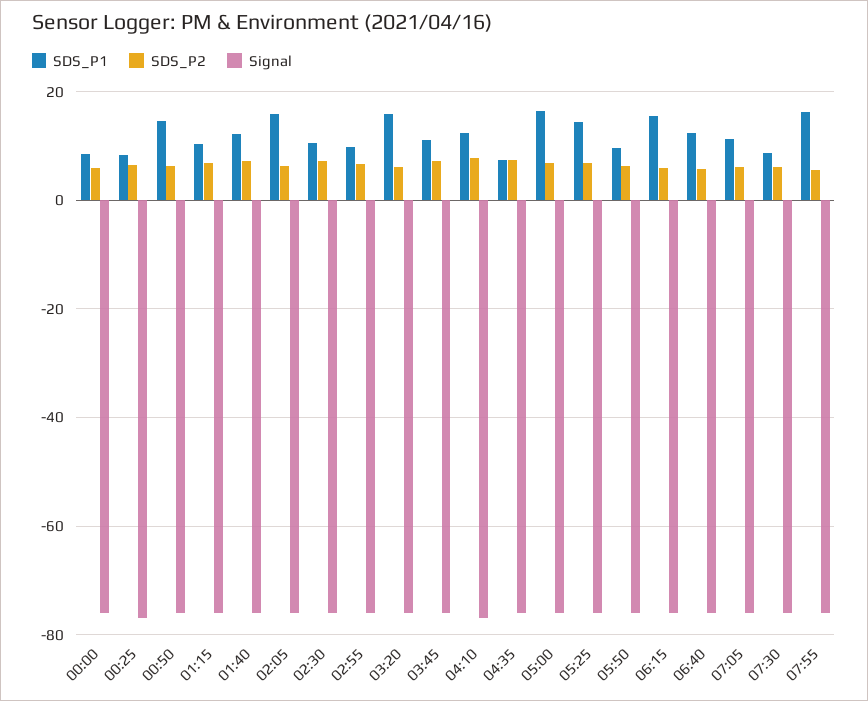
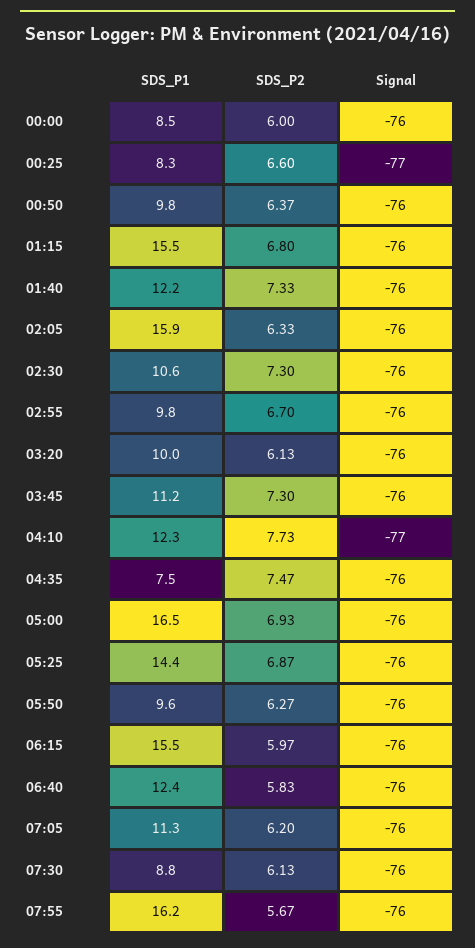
SDS_P1, 00:50: 14 -> 9.8
SDS_P1, 01:15: 10 -> 15.5
SDS_P1, 03:20: 16 -> 10

